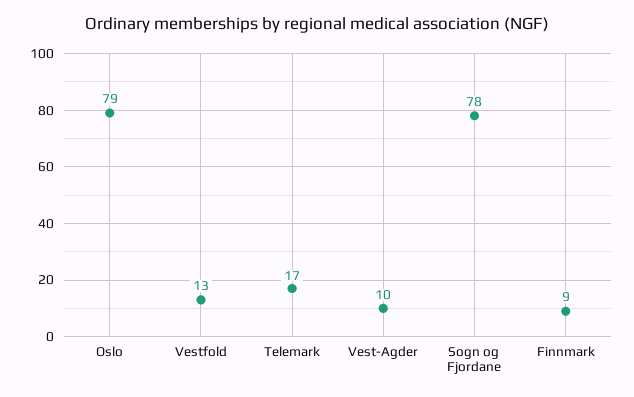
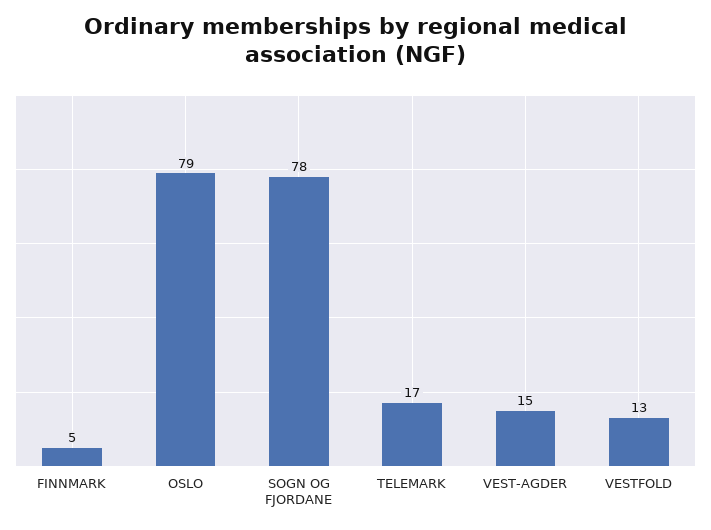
Vest-Agder: 10 -> 15
Finnmark: 9 -> 5

